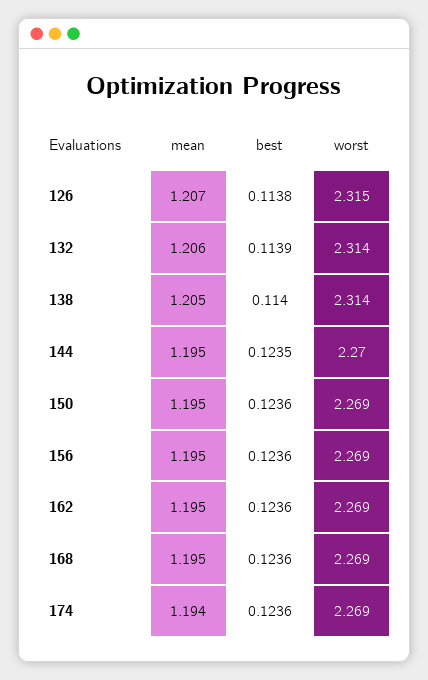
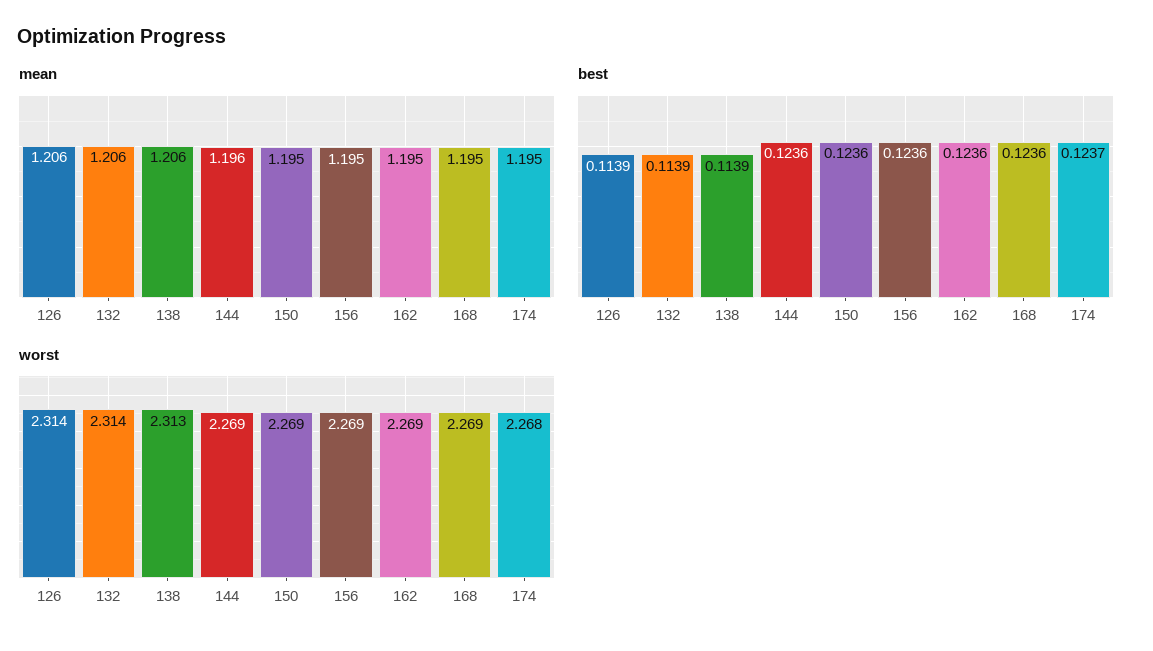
mean, 126: 1.207 -> 1.206
best, 126: 0.1138 -> 0.1139
worst, 126: 2.315 -> 2.314
mean, 138: 1.205 -> 1.206
best, 138: 0.114 -> 0.1139
worst, 138: 2.314 -> 2.313
mean, 144: 1.195 -> 1.196
best, 144: 0.1235 -> 0.1236
worst, 144: 2.27 -> 2.269
mean, 174: 1.194 -> 1.195
best, 174: 0.1236 -> 0.1237
worst, 174: 2.269 -> 2.268

